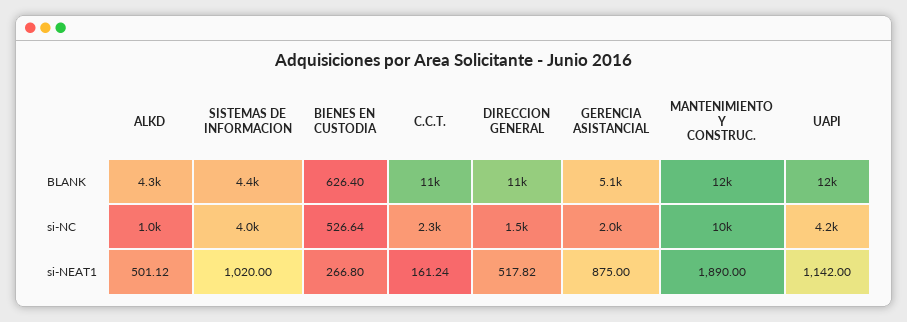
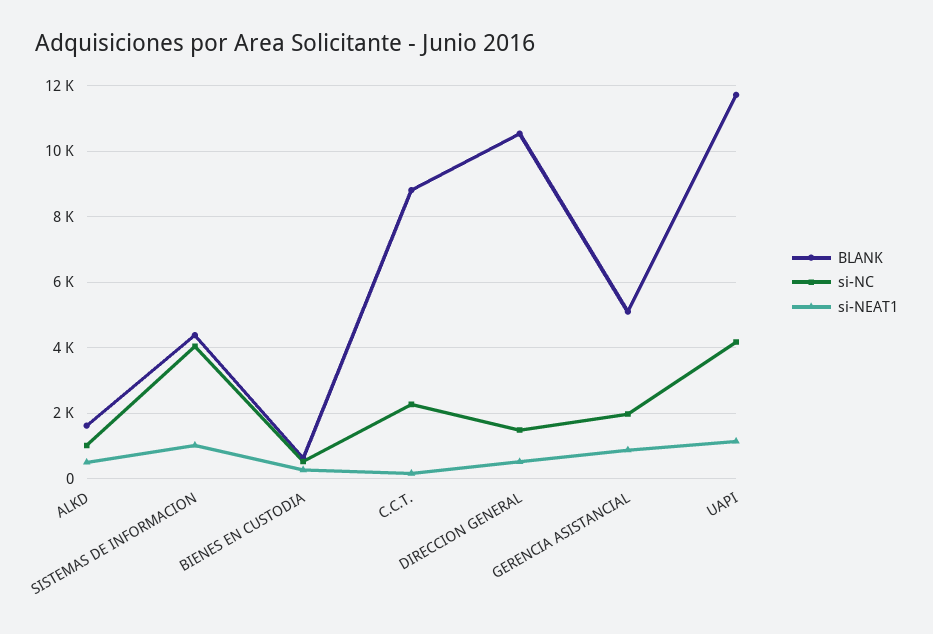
BLANK, ALKD: 4300 -> 1600
BLANK, C.C.T.: 11000 -> 8800
BLANK, MANTENIMIENTO Y CONSTRUC.: 12000 -> none
si-NC, MANTENIMIENTO Y CONSTRUC.: 10000 -> none
si-NEAT1, MANTENIMIENTO Y CONSTRUC.: 1890 -> none

